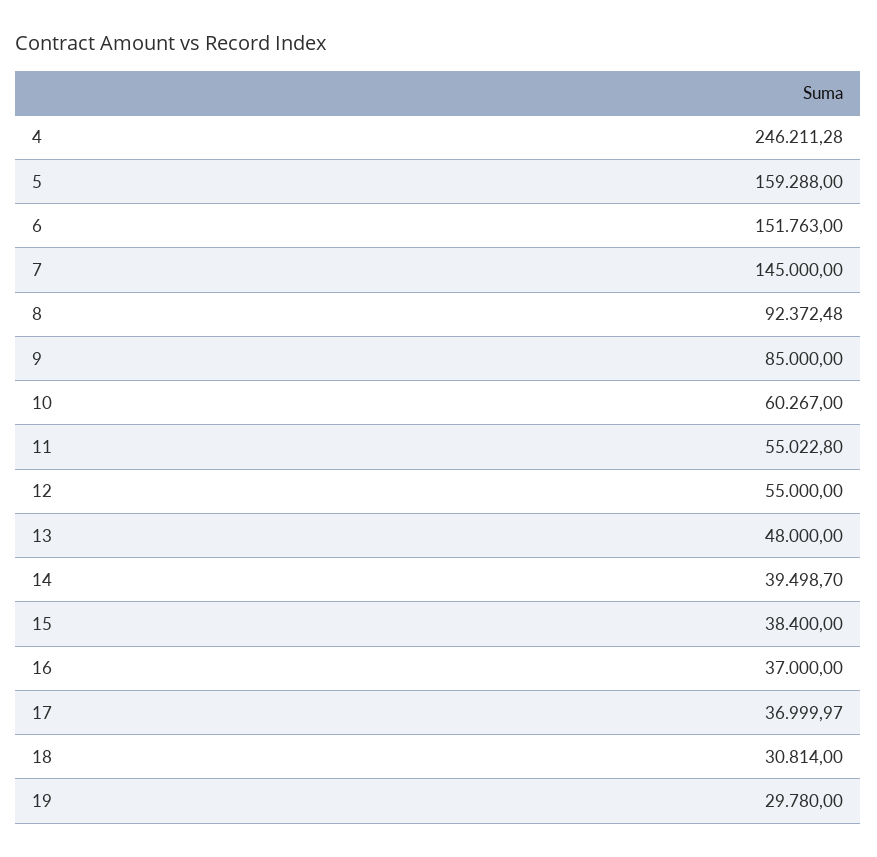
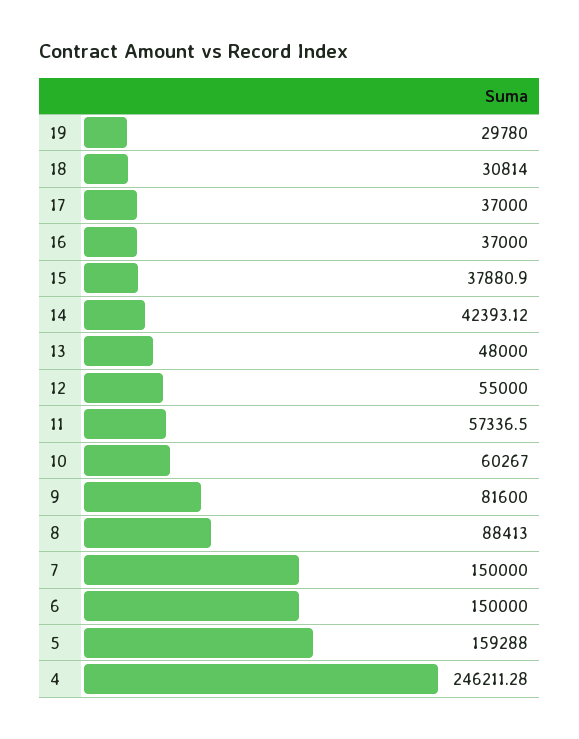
6: 151763 -> 150000
7: 145000 -> 150000
8: 92372.48 -> 88413
9: 85000 -> 81600
11: 55022.8 -> 57336.5
14: 39498.7 -> 42393.12
15: 38400 -> 37880.9
17: 36999.97 -> 37000

